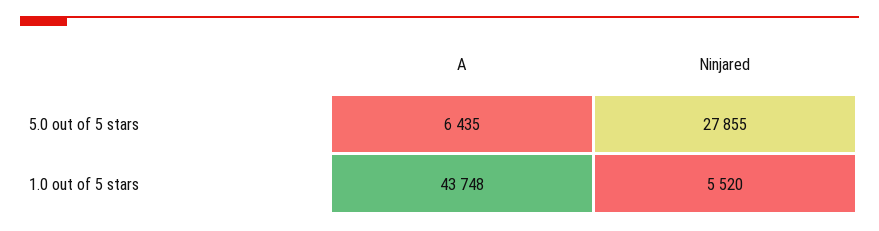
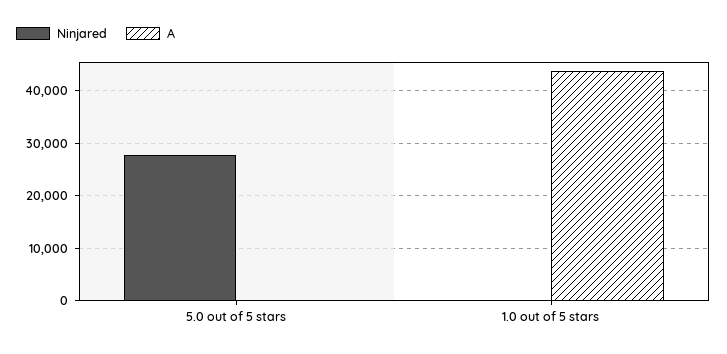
A, 5.0 out of 5 stars: 6435 -> 0
Ninjared, 1.0 out of 5 stars: 5520 -> 0

